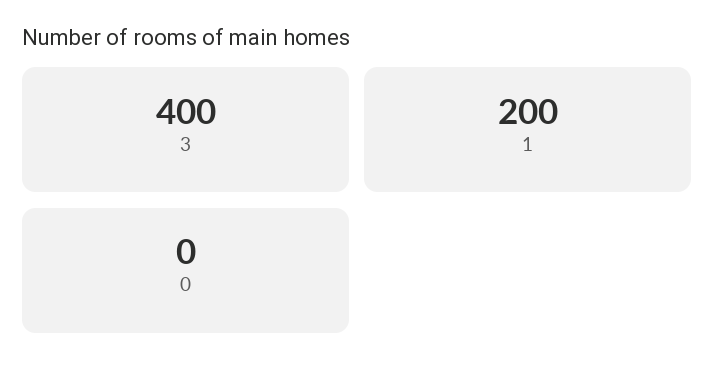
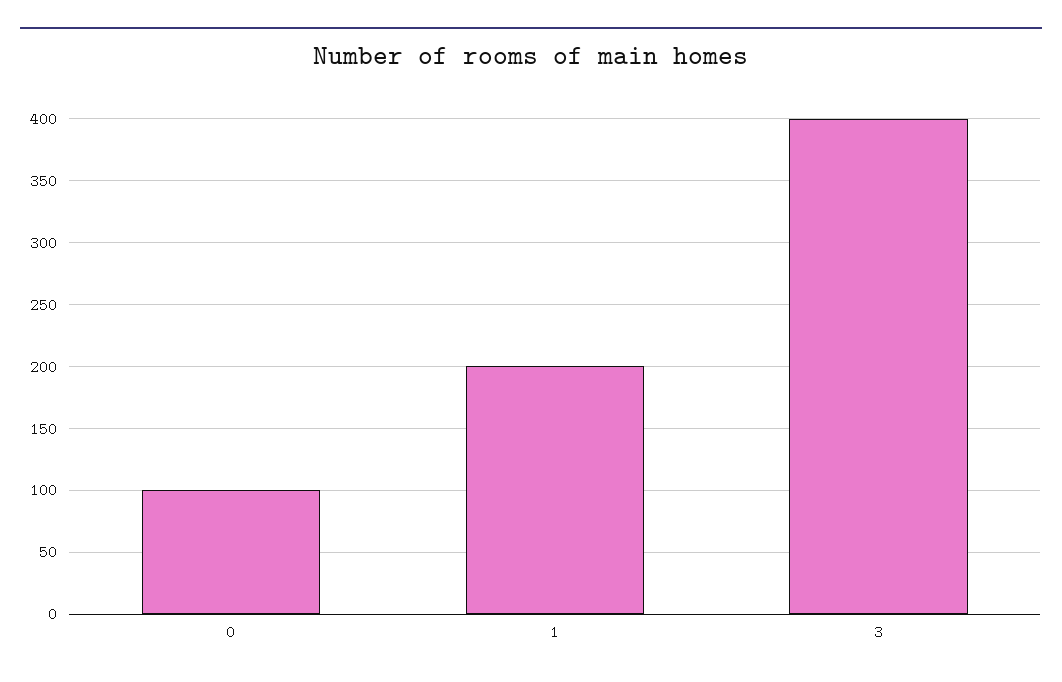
0: 0 -> 100

